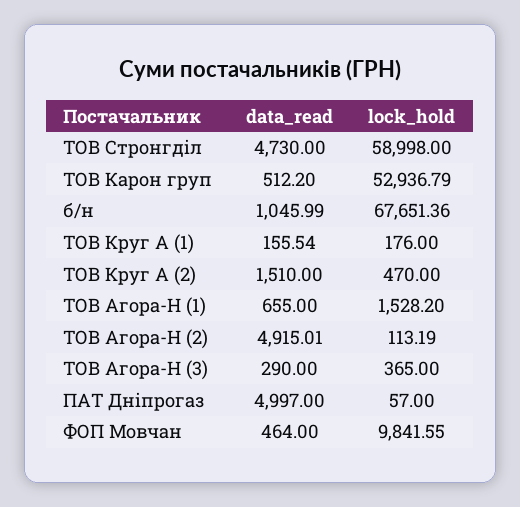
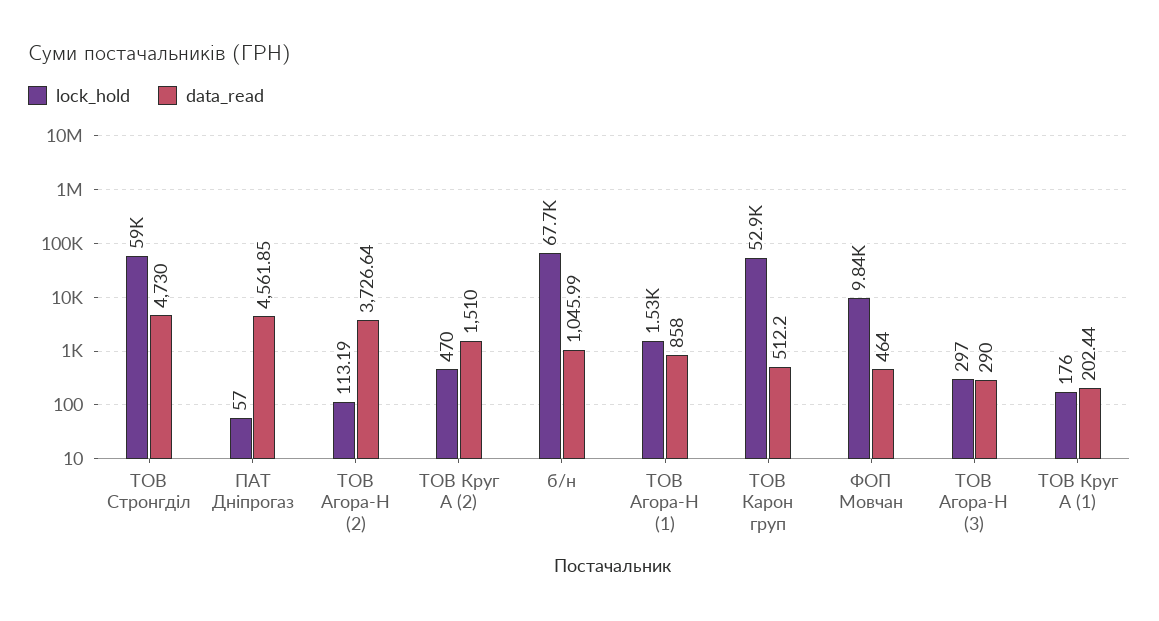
data_read, ТОВ Круг А (1): 155.54 -> 202.44
data_read, ТОВ Агора-Н (1): 655 -> 858
data_read, ТОВ Агора-Н (2): 4915.01 -> 3726.64
lock_hold, ТОВ Агора-Н (3): 365 -> 297
data_read, ПАТ Дніпрогаз: 4997 -> 4561.85

